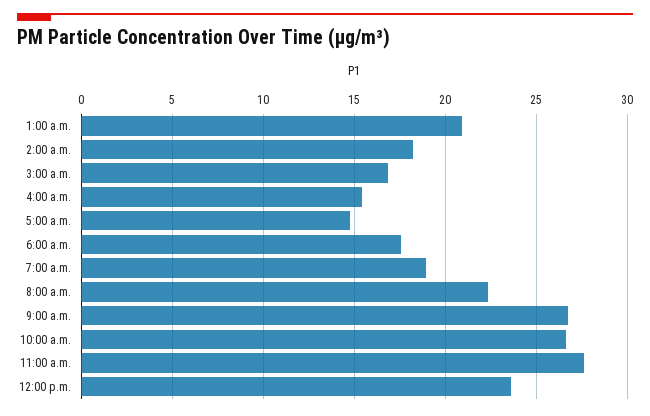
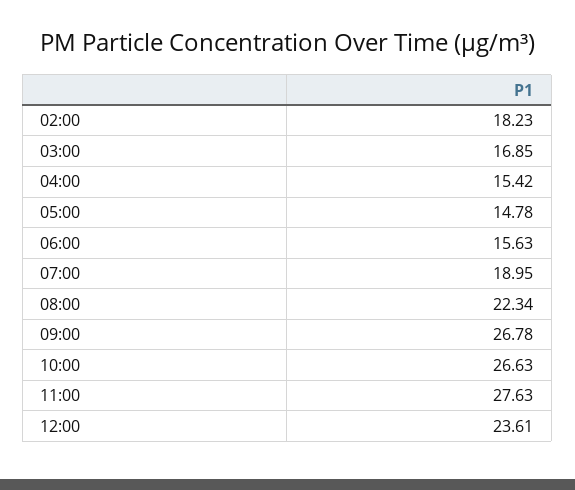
1:00 a.m.: 21 -> none
6:00 a.m.: 17.5 -> 15.63

